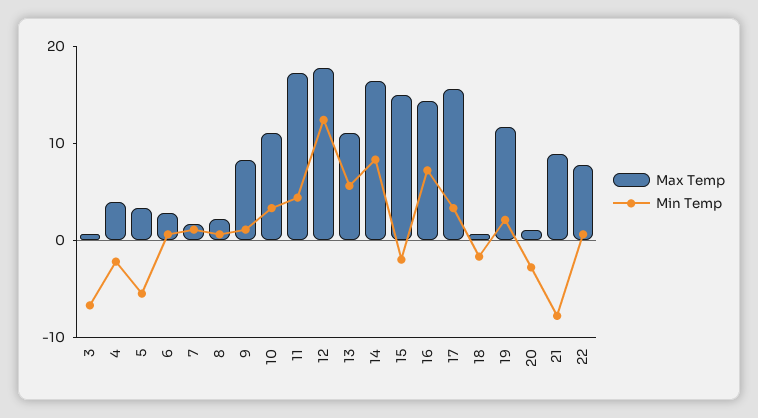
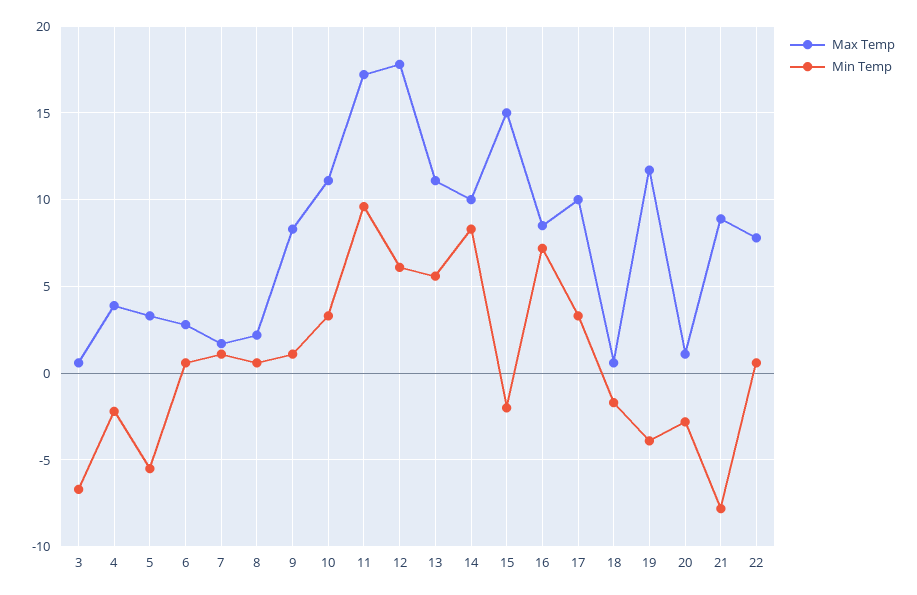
Min Temp, 11: 4 -> 9.5
Min Temp, 12: 12 -> 6
Max Temp, 14: 16 -> 10
Max Temp, 16: 14 -> 8.5
Max Temp, 17: 16 -> 10
Min Temp, 19: 2 -> -4

